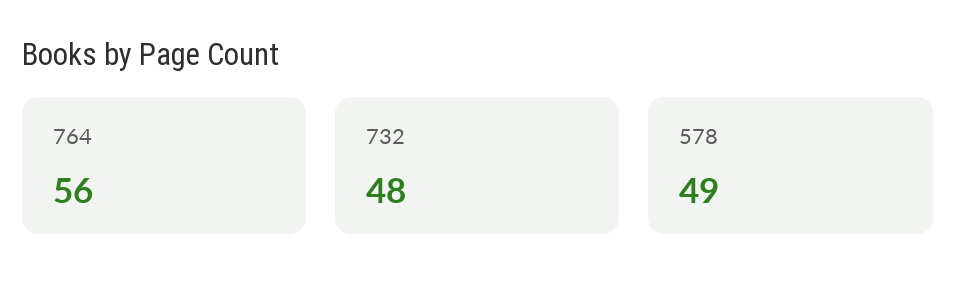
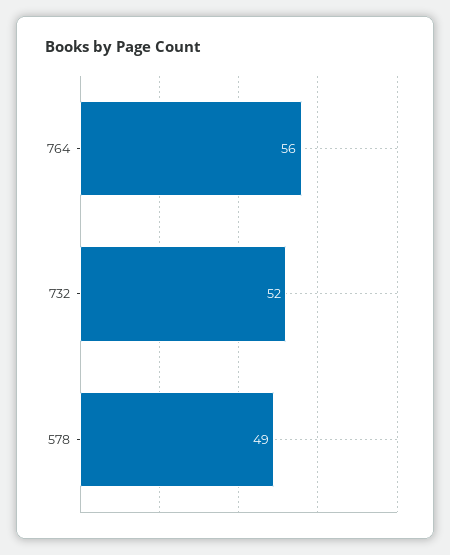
732: 48 -> 52

